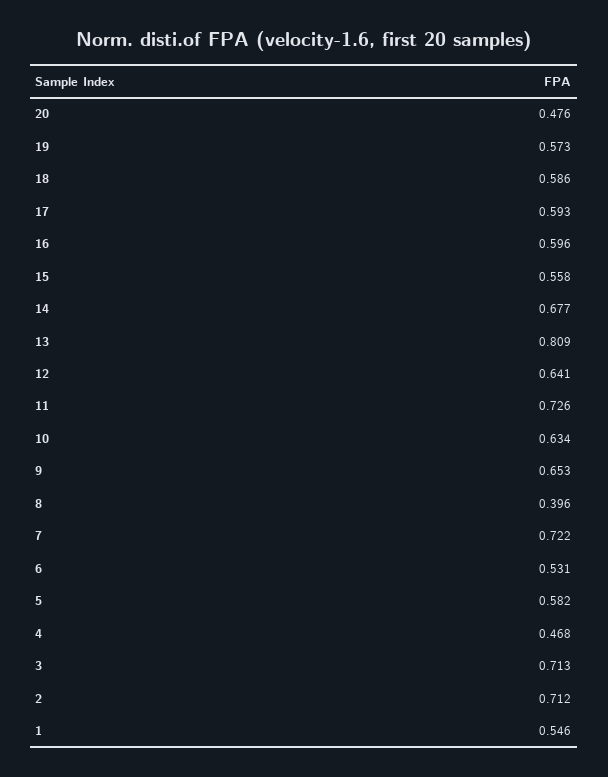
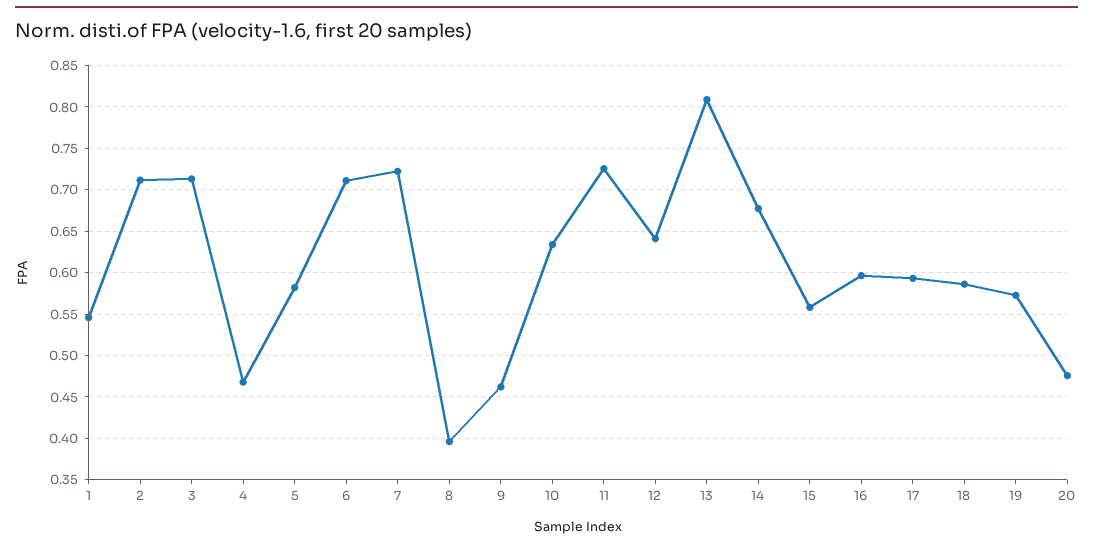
9: 0.653 -> 0.46
6: 0.531 -> 0.71

